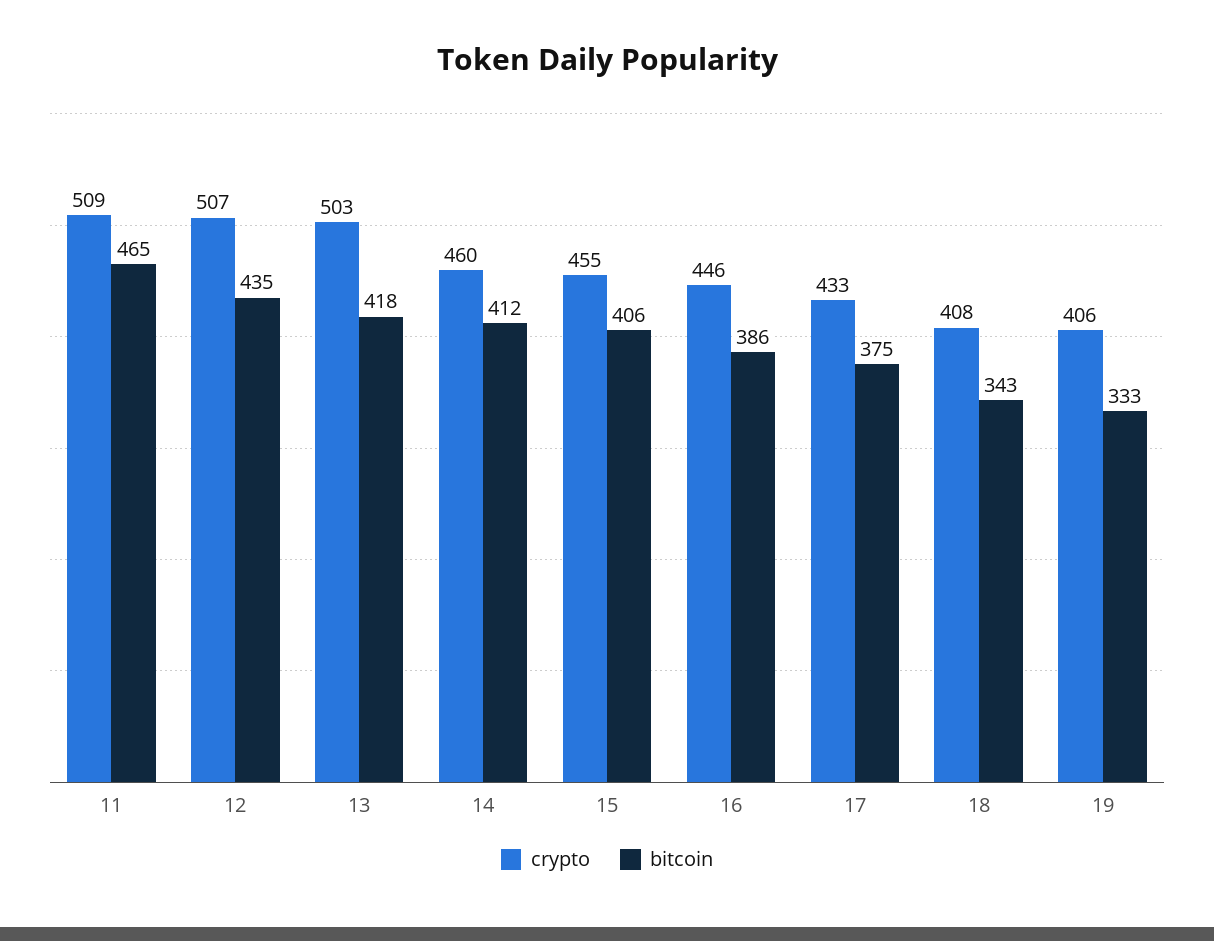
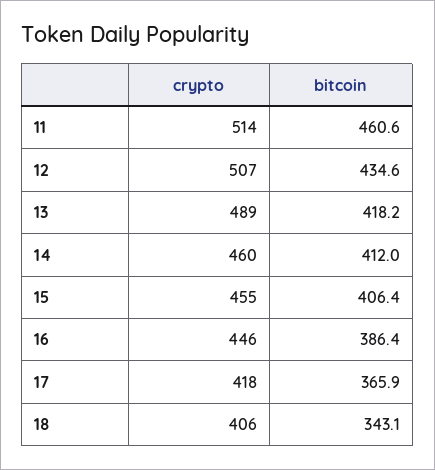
crypto, 11: 509 -> 514
bitcoin, 11: 465 -> 460.6
crypto, 13: 503 -> 489
crypto, 17: 433 -> 418
bitcoin, 17: 375 -> 365.9
crypto, 18: 408 -> 406
crypto, 19: 406 -> none
bitcoin, 19: 333 -> none

